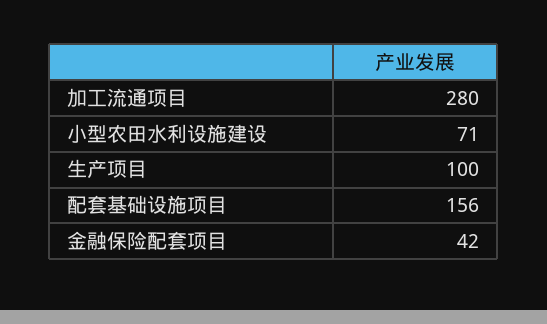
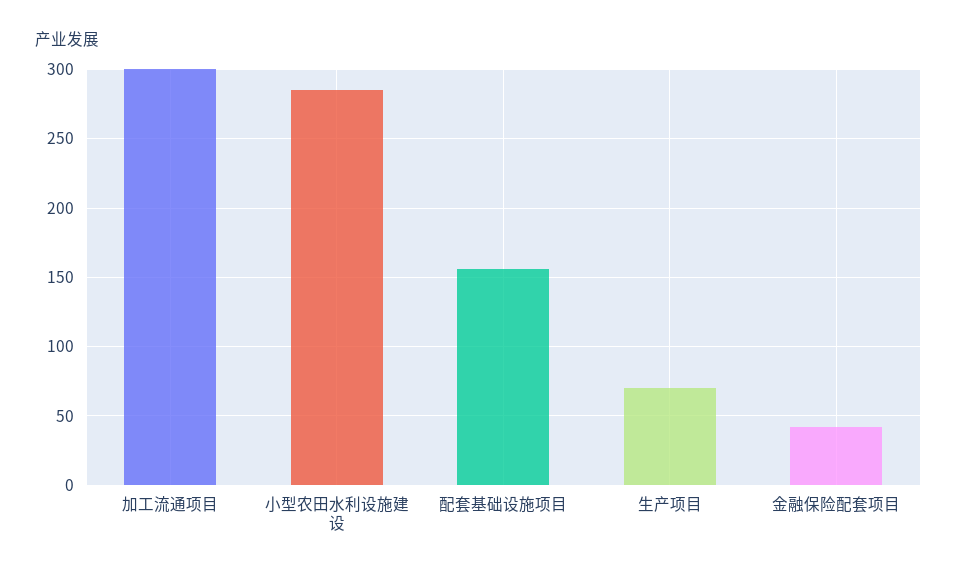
加工流通项目: 280 -> 300
小型农田水利设施建设: 71 -> 285
生产项目: 100 -> 70

